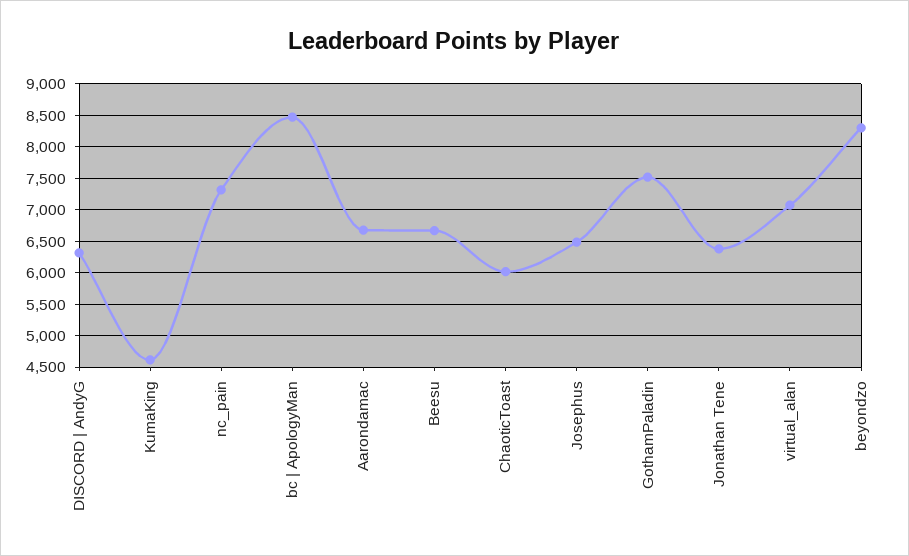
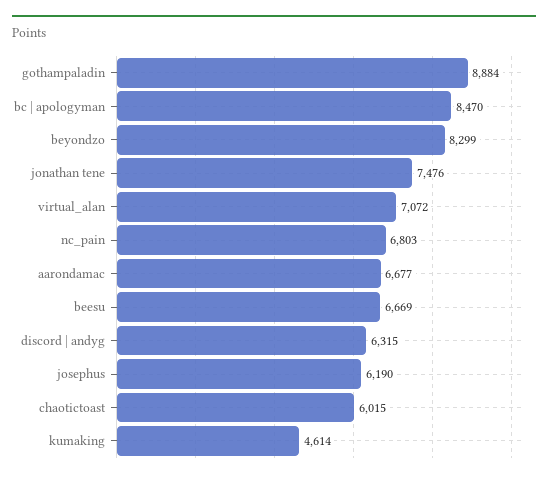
nc_pain: 7300 -> 6803
Josephus: 6500 -> 6190
GothamPaladin: 7500 -> 8884
Jonathan Tene: 6400 -> 7476

